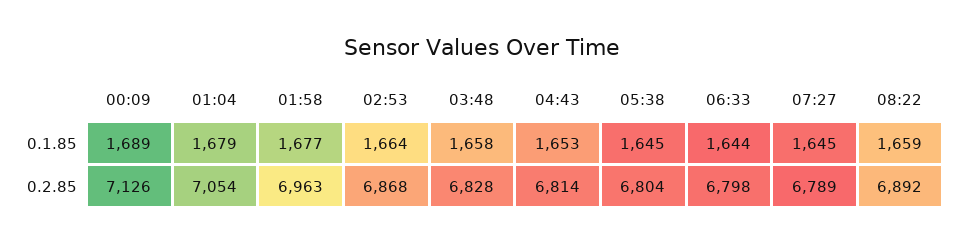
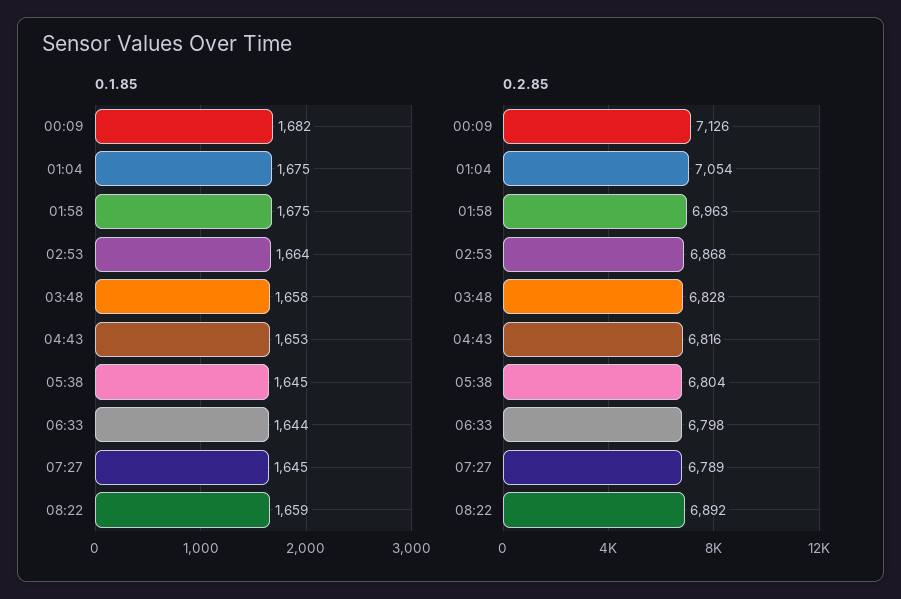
0.1.85, 00:09: 1689 -> 1682
0.1.85, 01:04: 1679 -> 1675
0.1.85, 01:58: 1677 -> 1675
0.2.85, 04:43: 6814 -> 6816

